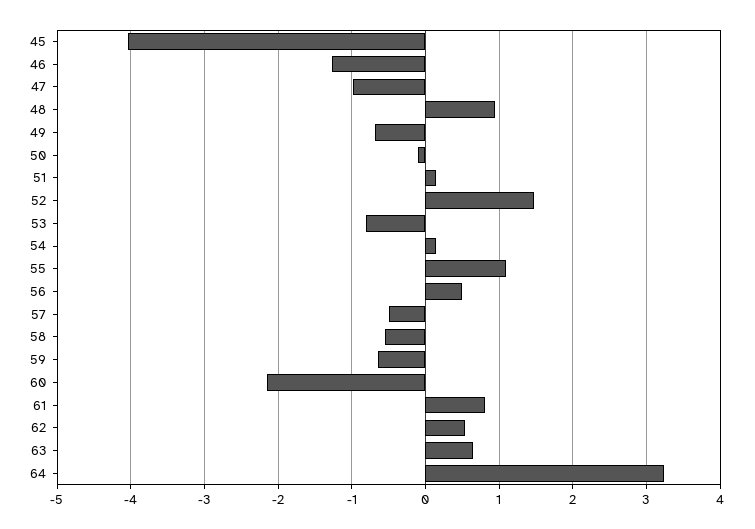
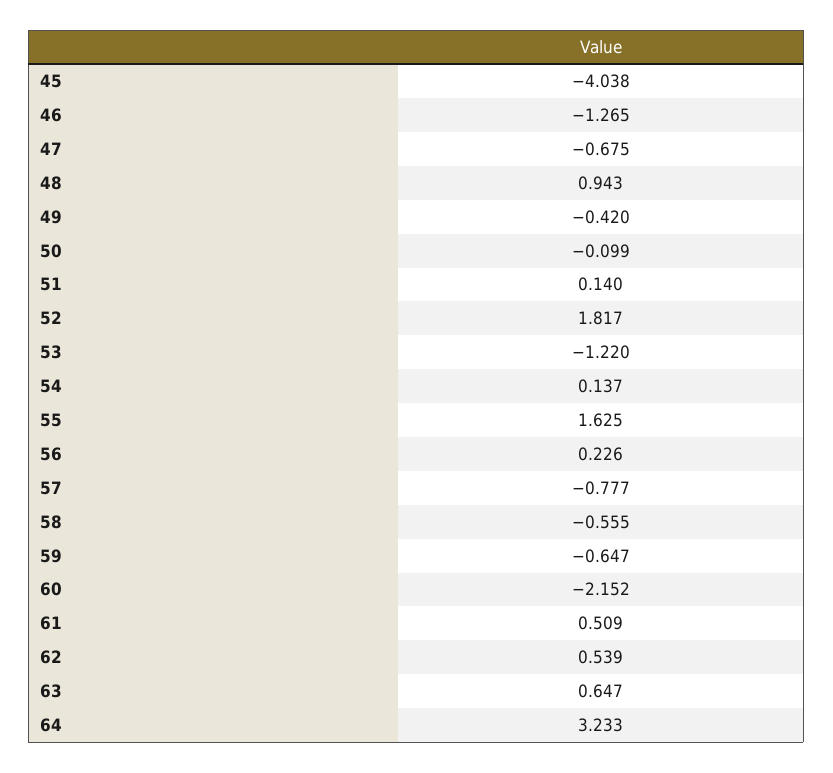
47: -1 -> -0.675
49: -0.7 -> -0.42
52: 1.5 -> 1.817
53: -0.8 -> -1.22
55: 1.1 -> 1.625
56: 0.5 -> 0.226
57: -0.5 -> -0.777
61: 0.8 -> 0.509

